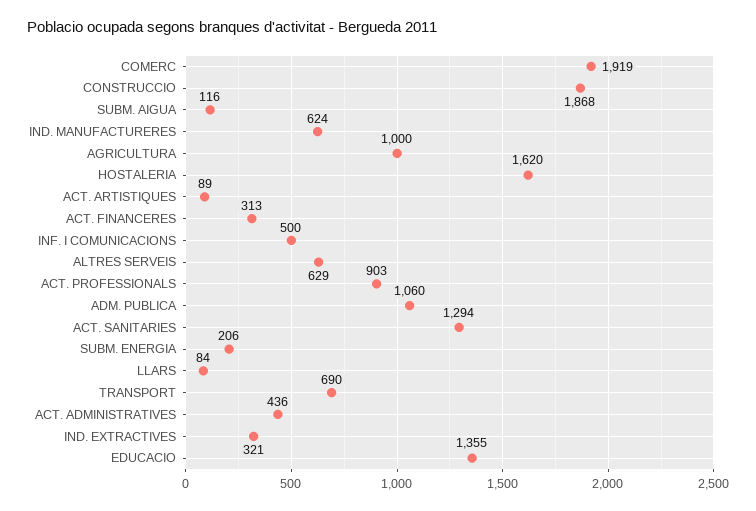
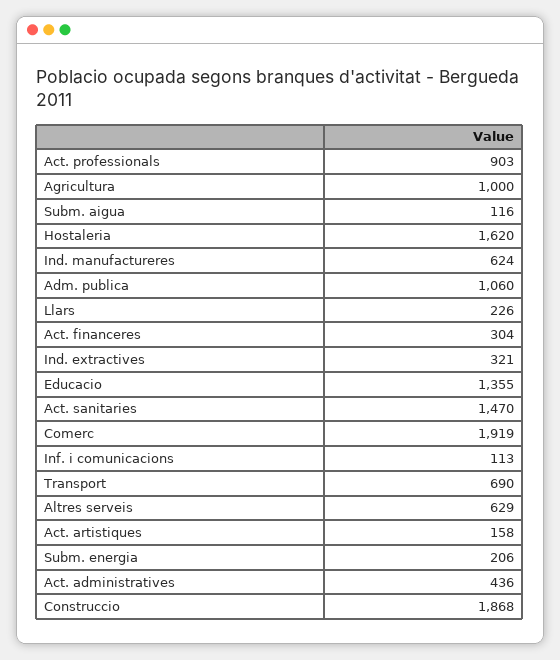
ACT. ARTISTIQUES: 89 -> 158
ACT. FINANCERES: 313 -> 304
INF. I COMUNICACIONS: 500 -> 113
ACT. SANITARIES: 1294 -> 1470
LLARS: 84 -> 226

